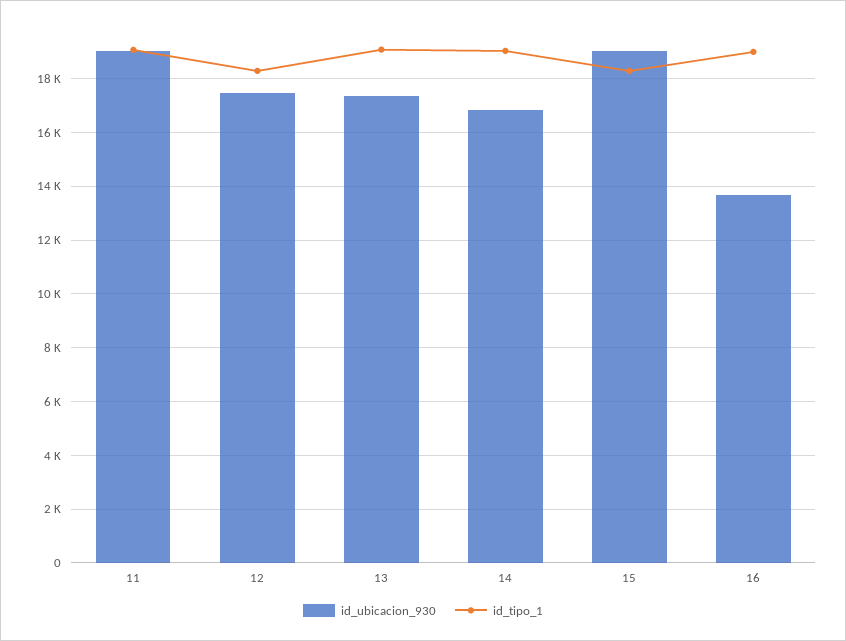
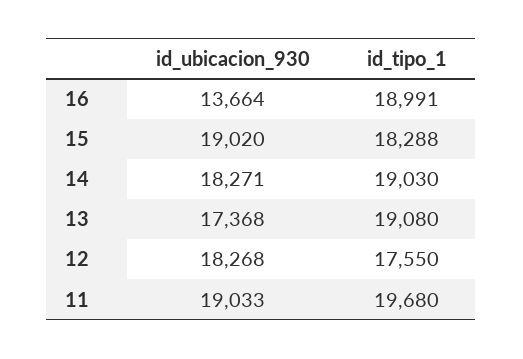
id_tipo_1, 11: 19000 -> 19680
id_ubicacion_930, 12: 17500 -> 18268
id_tipo_1, 12: 18250 -> 17550
id_ubicacion_930, 14: 16750 -> 18271

